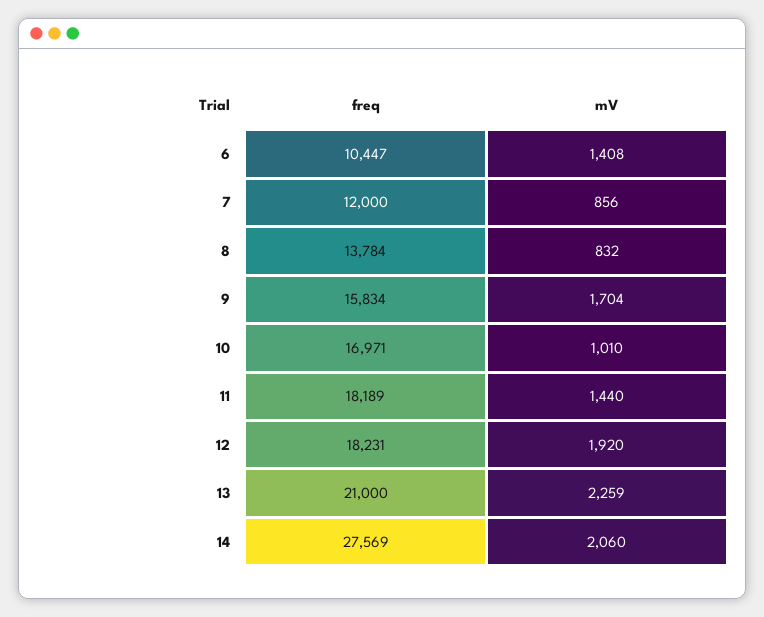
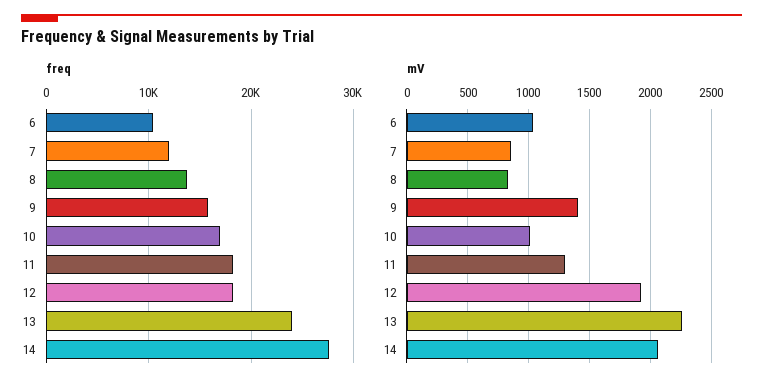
mV, 6: 1408 -> 1050
mV, 9: 1704 -> 1400
mV, 11: 1440 -> 1300
freq, 13: 21000 -> 24000

